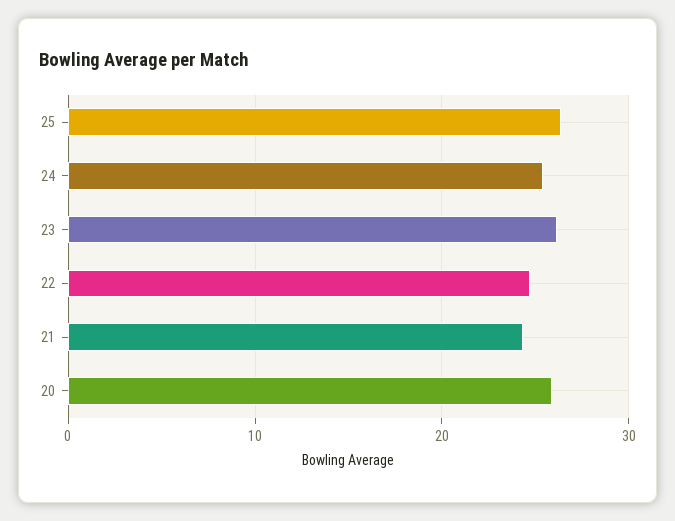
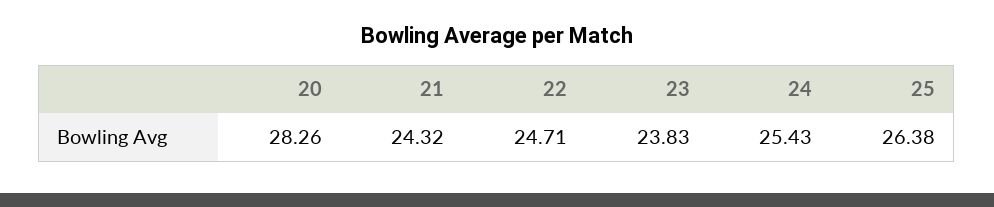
23: 26 -> 23.83
20: 26 -> 28.26

